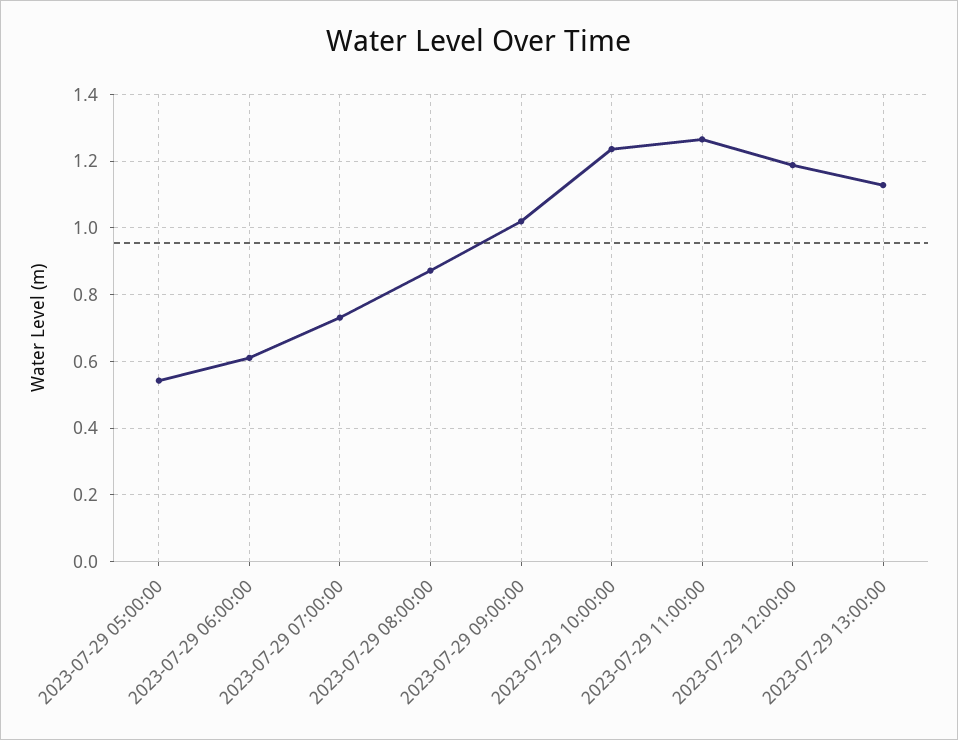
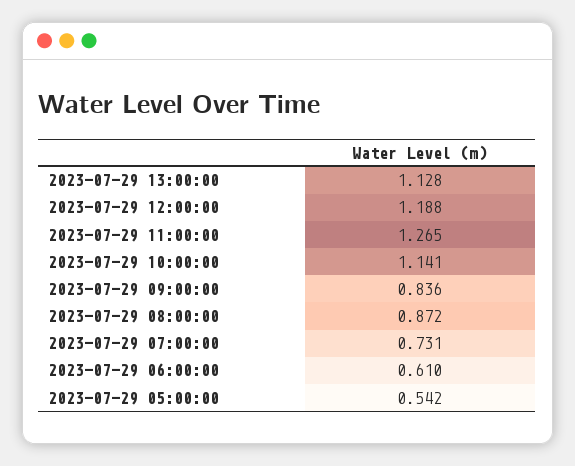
2023-07-29 09:00:00: 1.02 -> 0.836
2023-07-29 10:00:00: 1.24 -> 1.141

